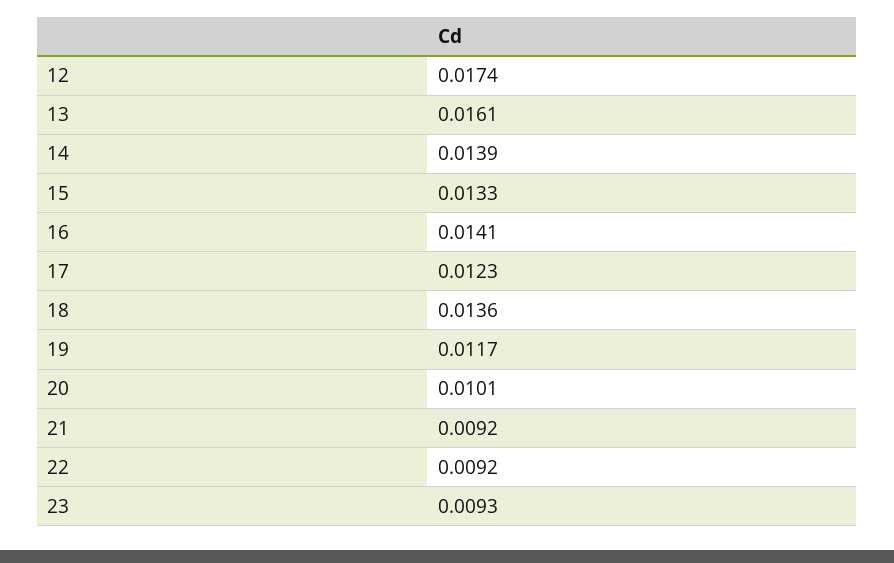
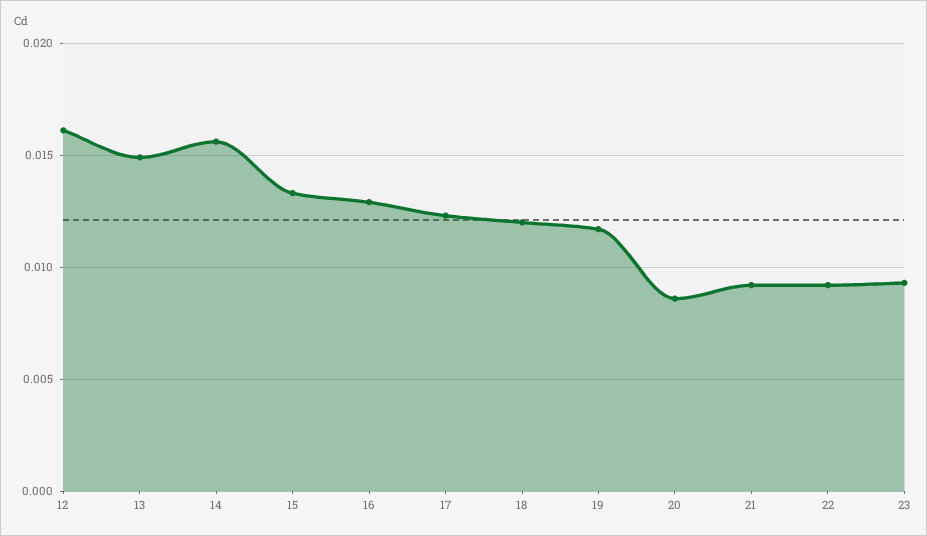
12: 0.0174 -> 0.016
13: 0.0161 -> 0.015
14: 0.0139 -> 0.0155
16: 0.0141 -> 0.013
18: 0.0136 -> 0.012
20: 0.0101 -> 0.0085

